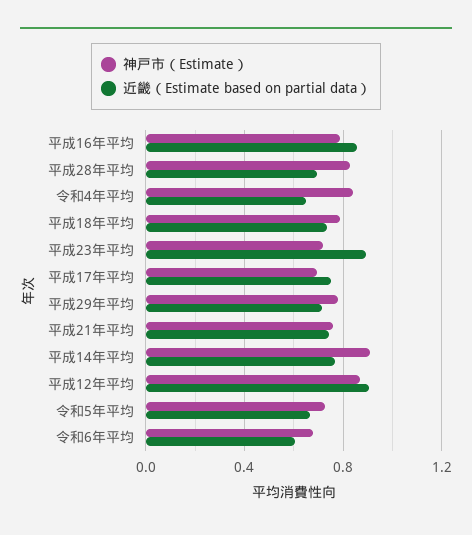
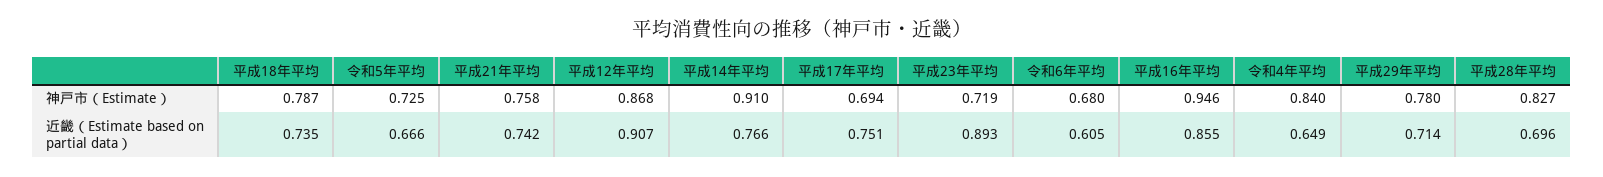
神戸市（Estimate）, 平成16年平均: 0.8 -> 0.946

